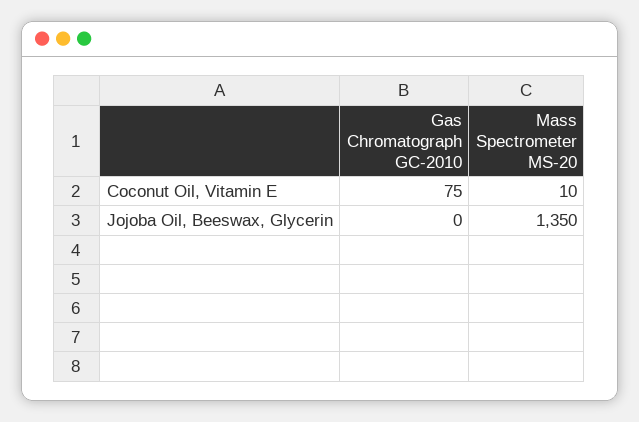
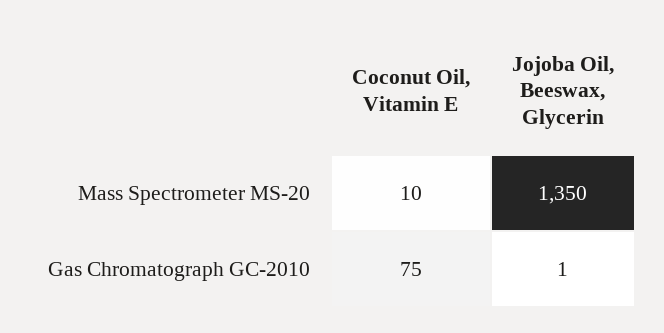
Gas Chromatograph GC-2010, Jojoba Oil, Beeswax, Glycerin: 0 -> 1

